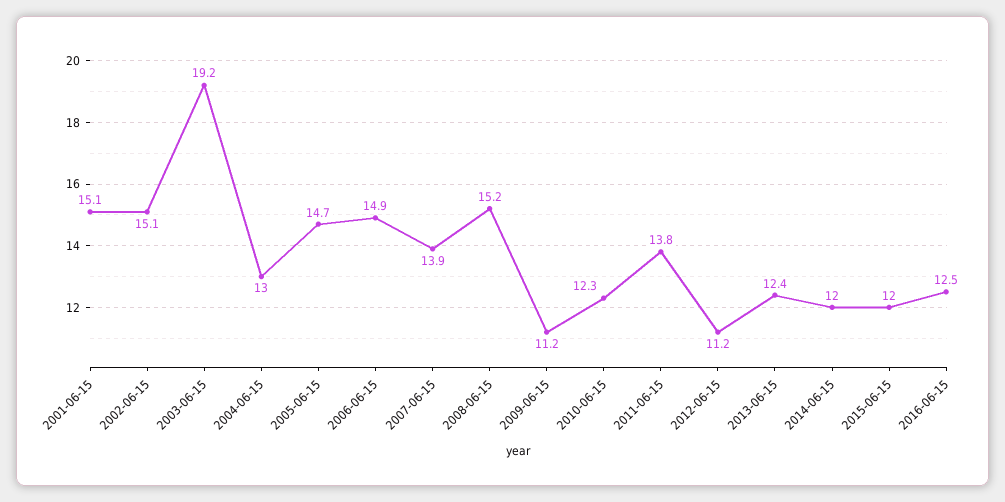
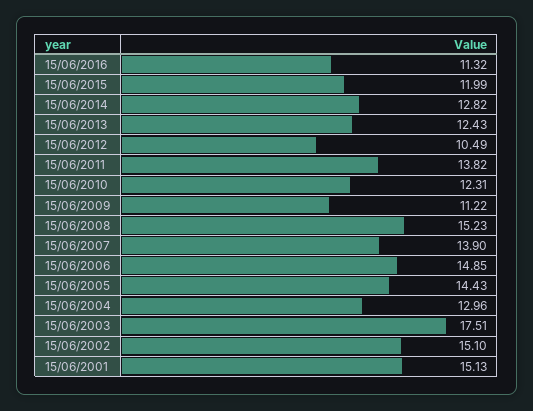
2003-06-15: 19.2 -> 17.51
2005-06-15: 14.7 -> 14.43
2012-06-15: 11.2 -> 10.49
2014-06-15: 12 -> 12.82
2016-06-15: 12.5 -> 11.32

